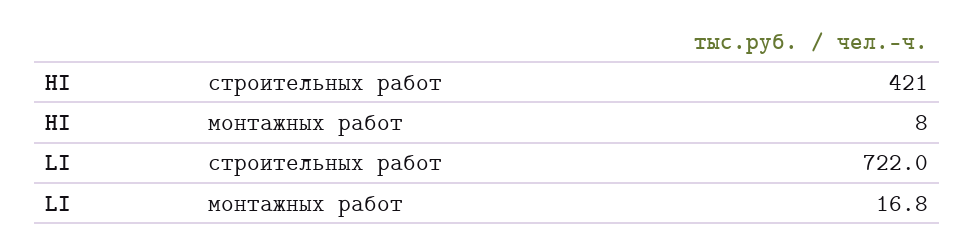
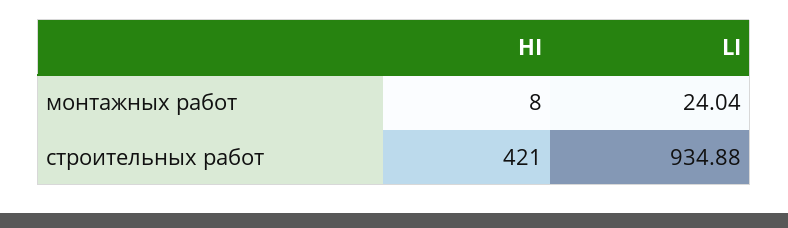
LI, строительных работ: 722 -> 934.88
LI, монтажных работ: 16.8 -> 24.04

